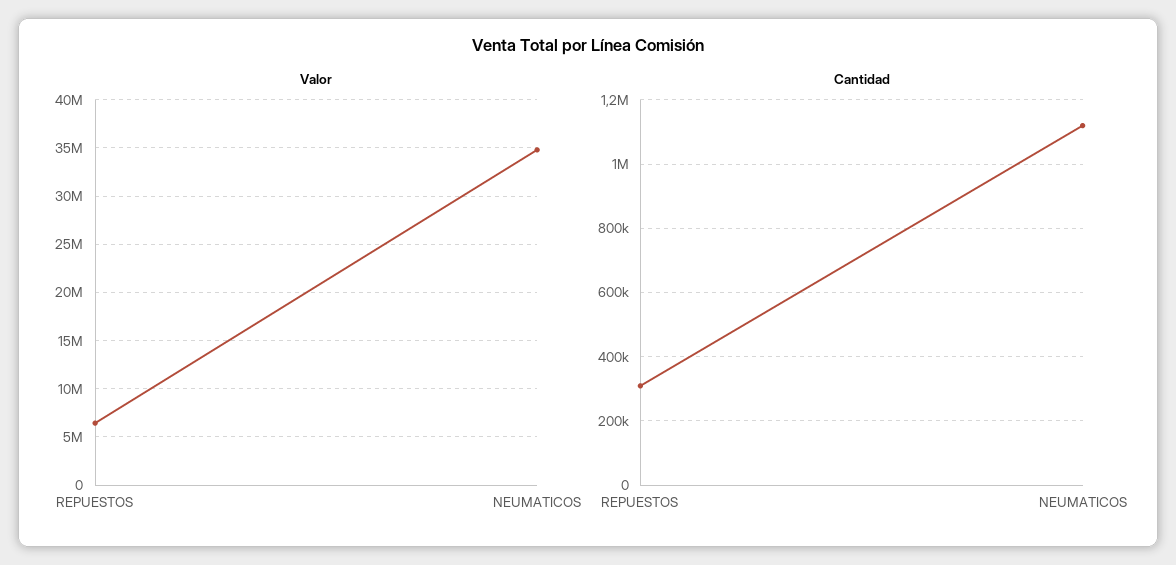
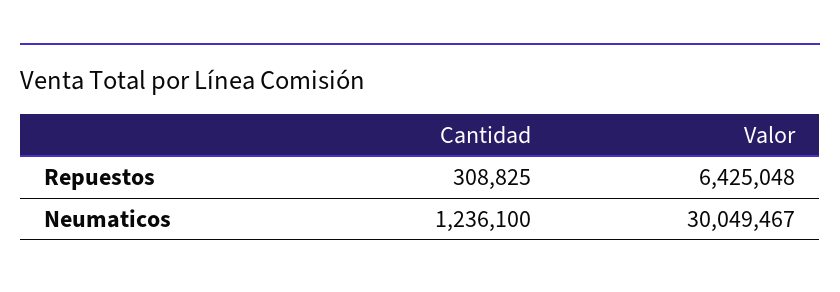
Valor, NEUMATICOS: 35000000 -> 30049467
Cantidad, NEUMATICOS: 1120000 -> 1236100

